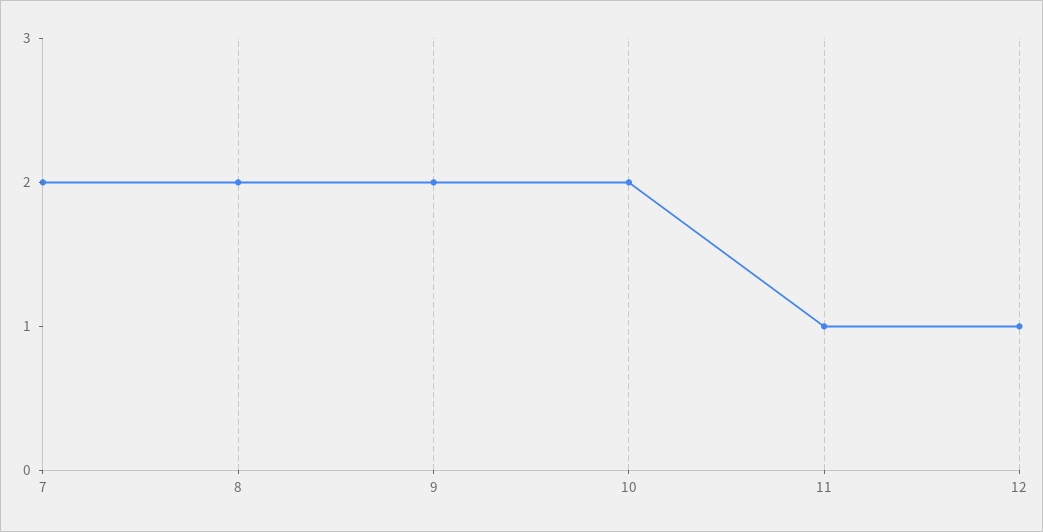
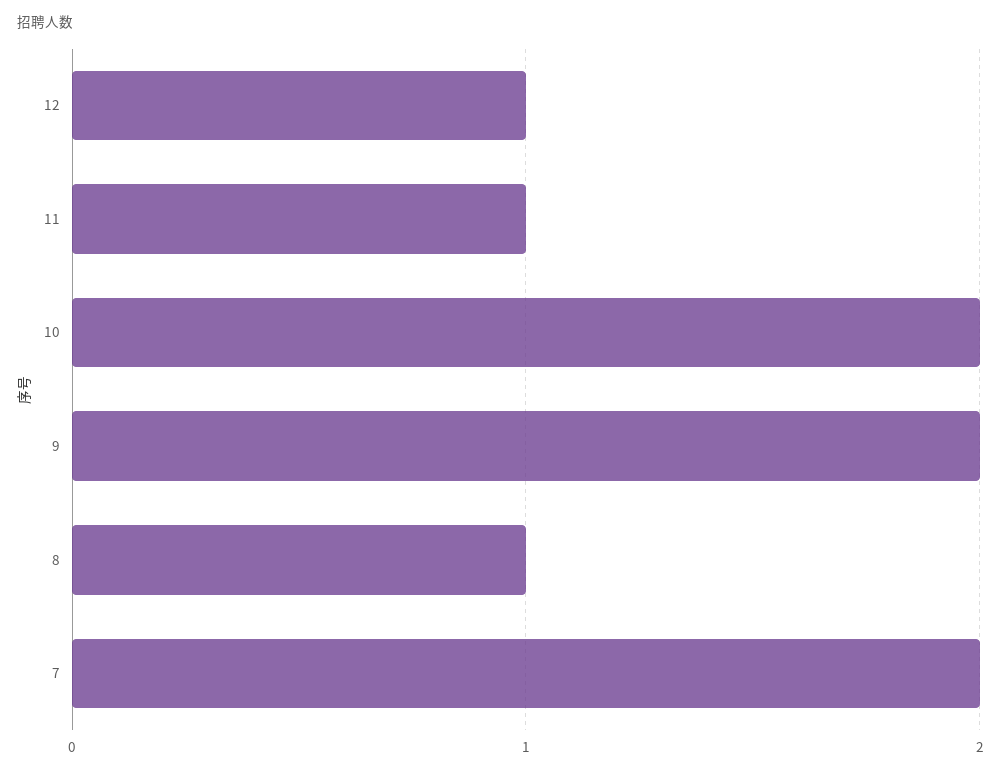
8: 2 -> 1

